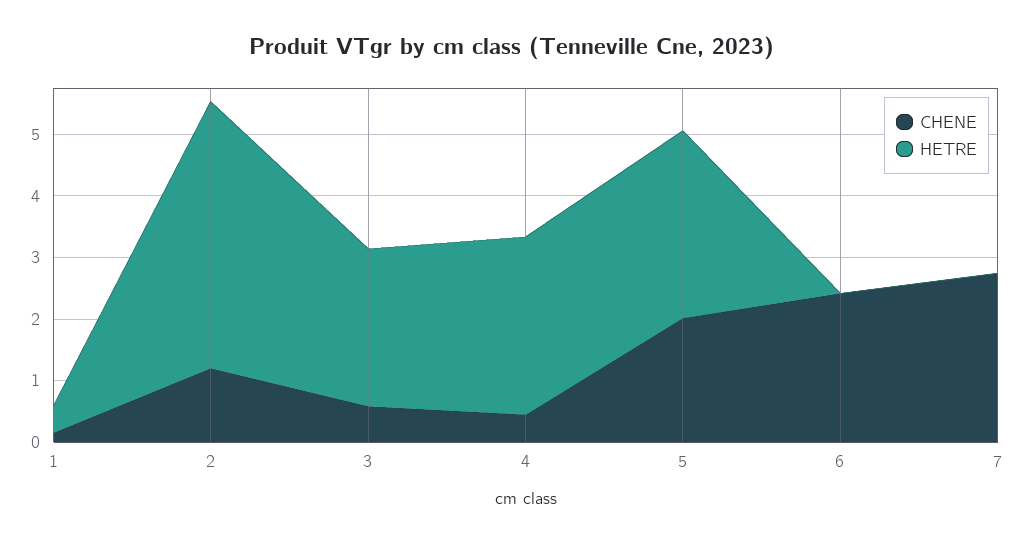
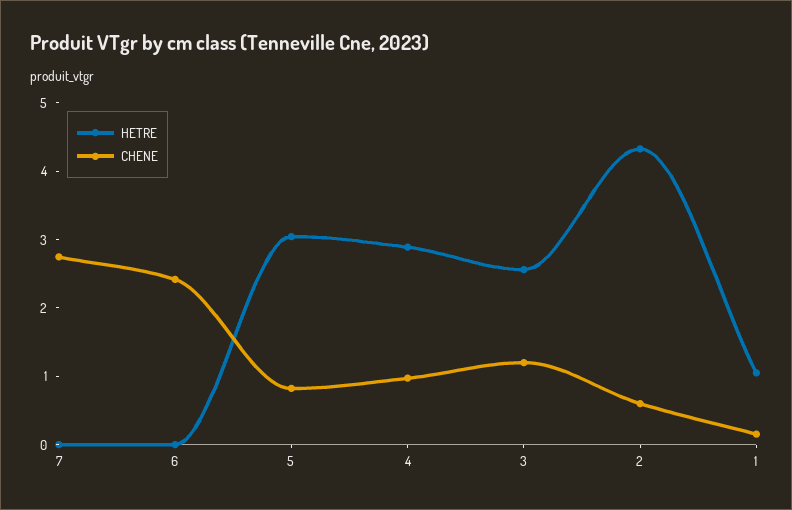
HETRE, 1: 0.4 -> 1
CHENE, 2: 1.2 -> 0.6
CHENE, 3: 0.6 -> 1.2
CHENE, 4: 0.4 -> 1
CHENE, 5: 2 -> 0.8

